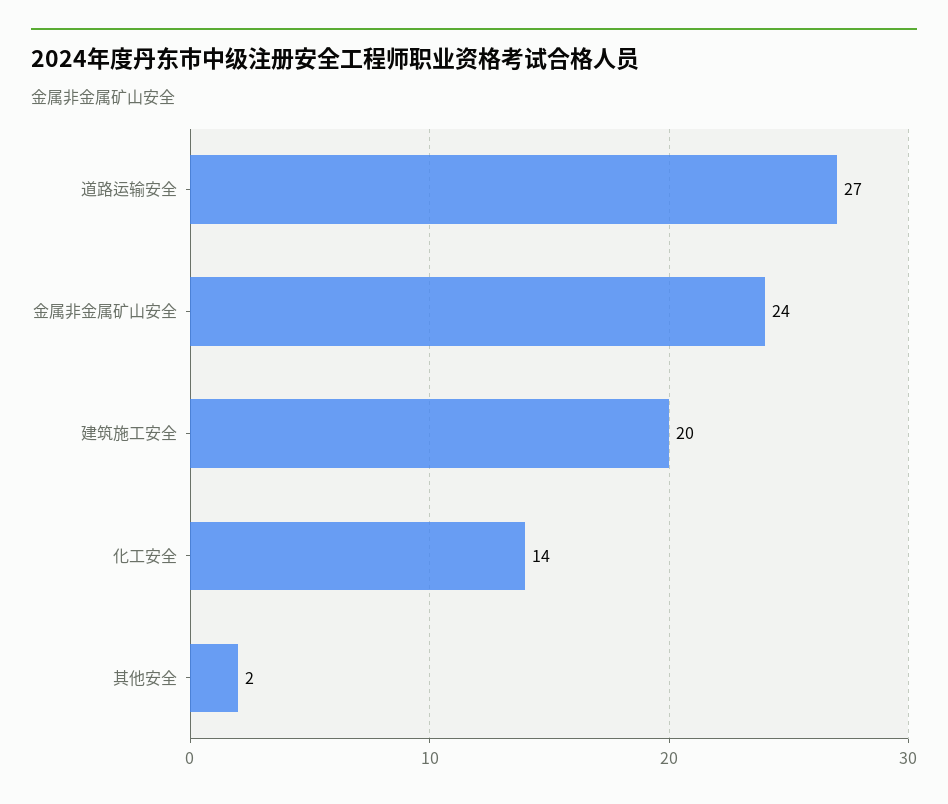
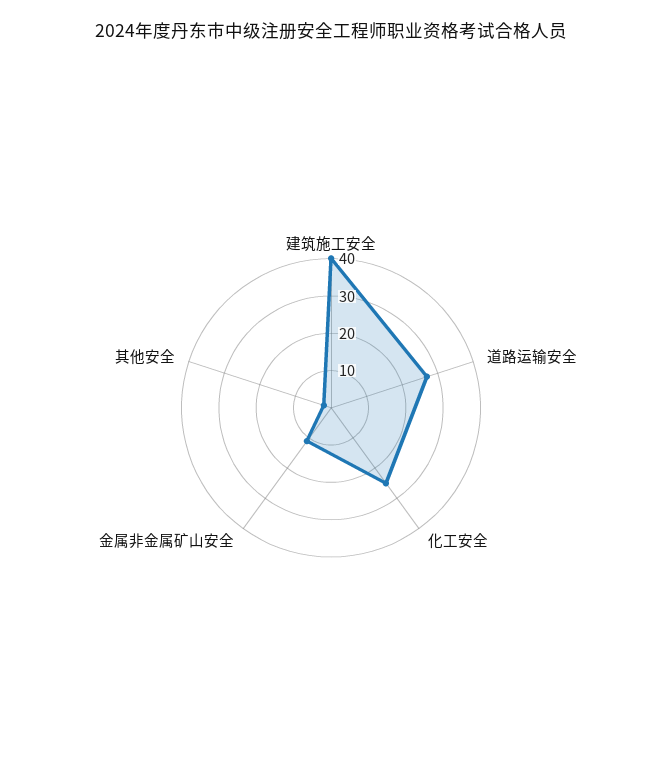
金属非金属矿山安全: 24 -> 10
建筑施工安全: 20 -> 40
化工安全: 14 -> 25

